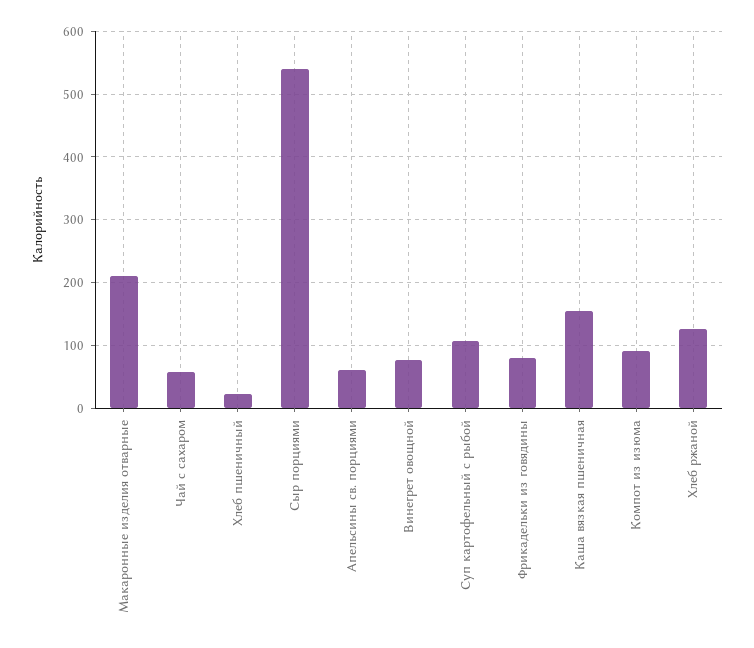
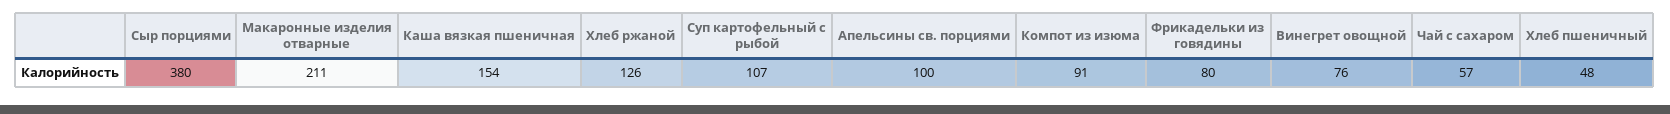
Хлеб пшеничный: 20 -> 48
Сыр порциями: 540 -> 380
Апельсины св. порциями: 60 -> 100

